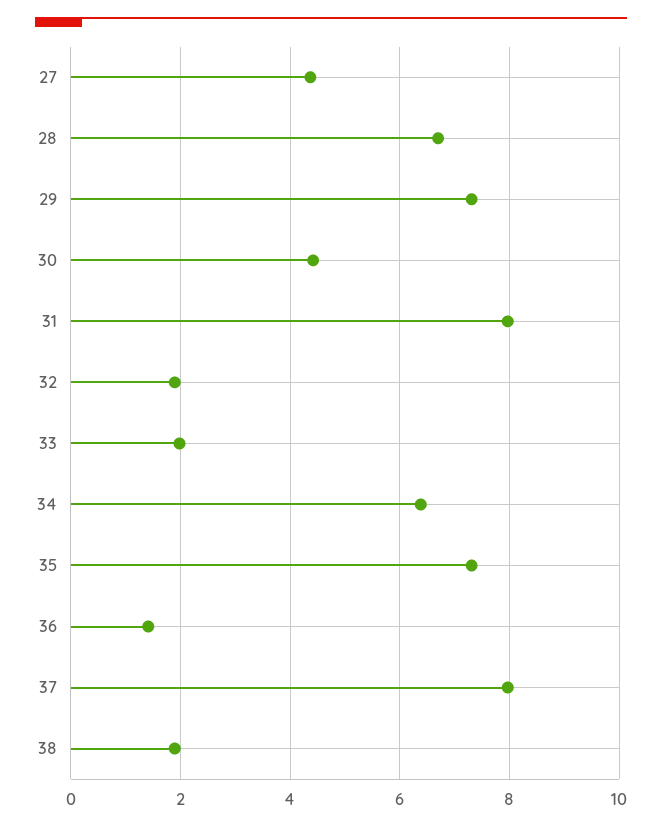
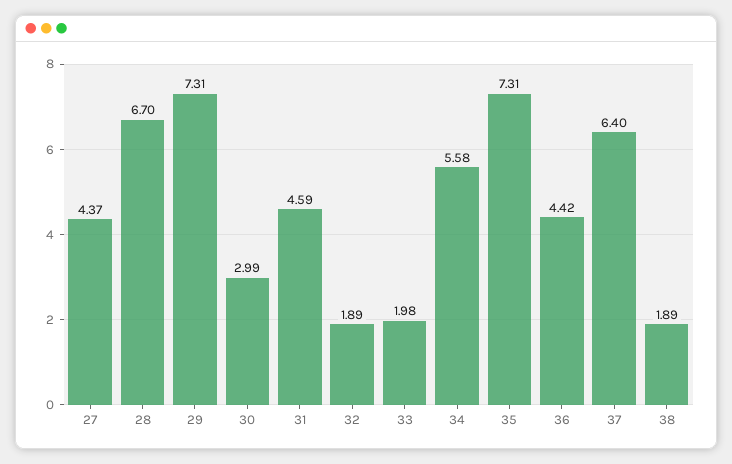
30: 4.4 -> 2.99
31: 8 -> 4.59
34: 6.4 -> 5.58
36: 1.4 -> 4.42
37: 8 -> 6.4

